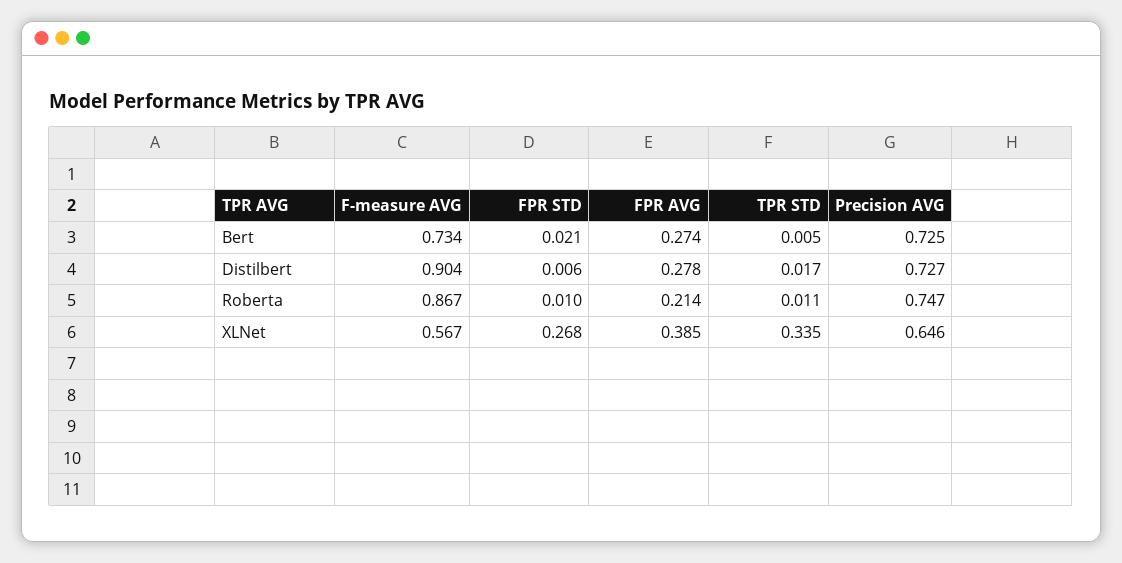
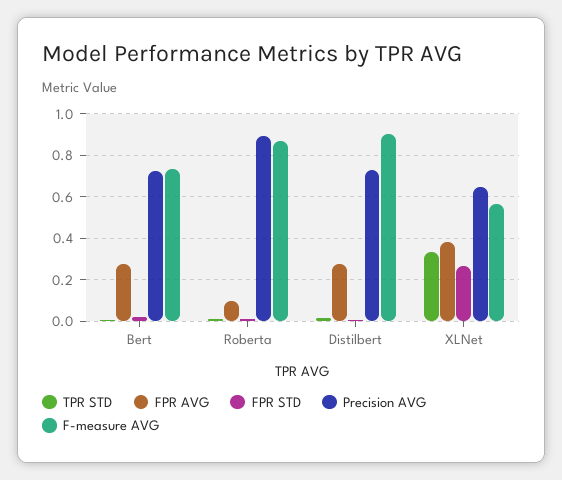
FPR AVG, Roberta: 0.214 -> 0.1
Precision AVG, Roberta: 0.747 -> 0.9

